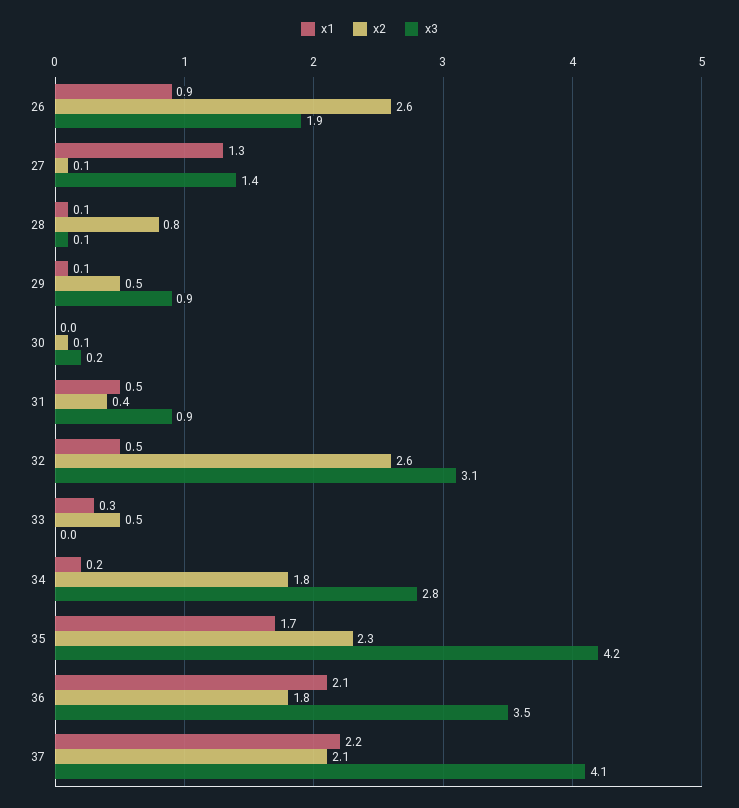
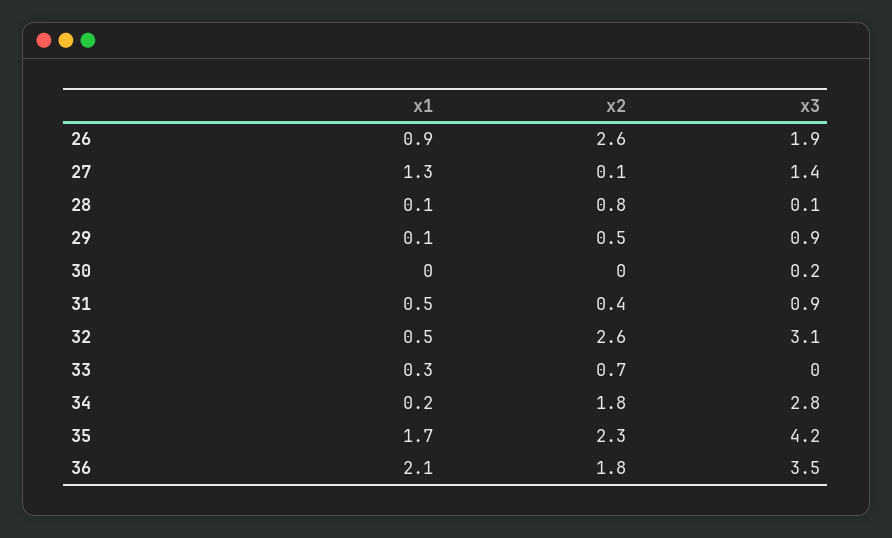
x2, 30: 0.1 -> 0
x2, 33: 0.5 -> 0.7
x1, 37: 2.2 -> none
x2, 37: 2.1 -> none
x3, 37: 4.1 -> none

